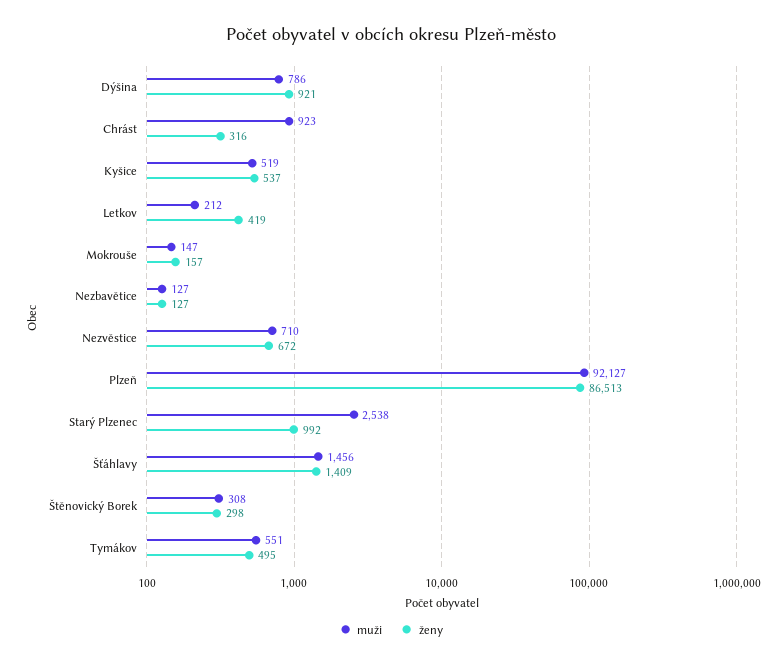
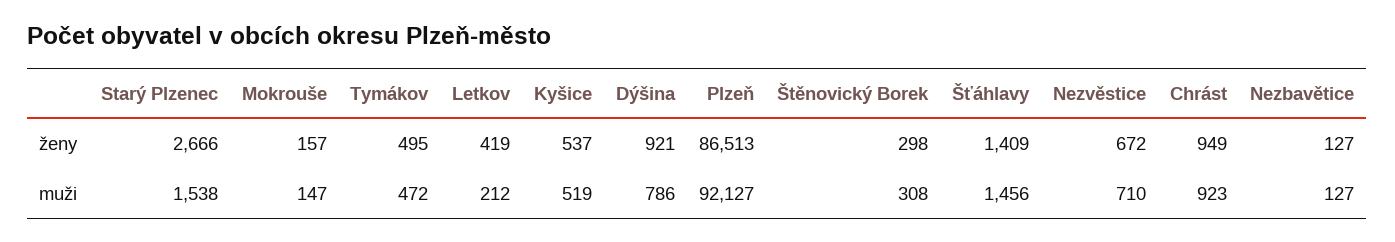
ženy, Chrást: 316 -> 949
muži, Starý Plzenec: 2538 -> 1538
ženy, Starý Plzenec: 992 -> 2666
muži, Tymákov: 551 -> 472

